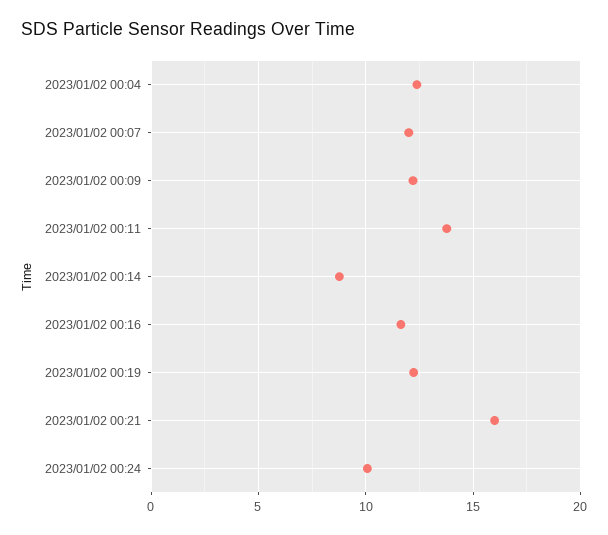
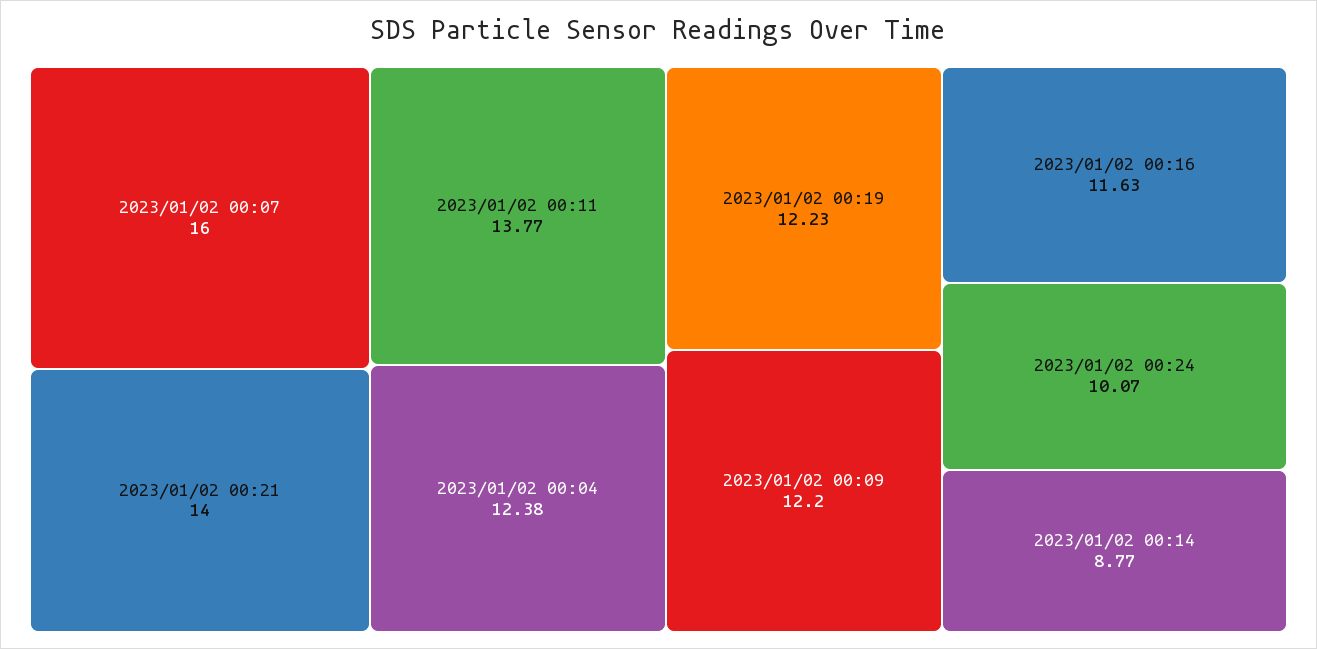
2023/01/02 00:07: 12 -> 16
2023/01/02 00:21: 16 -> 14

